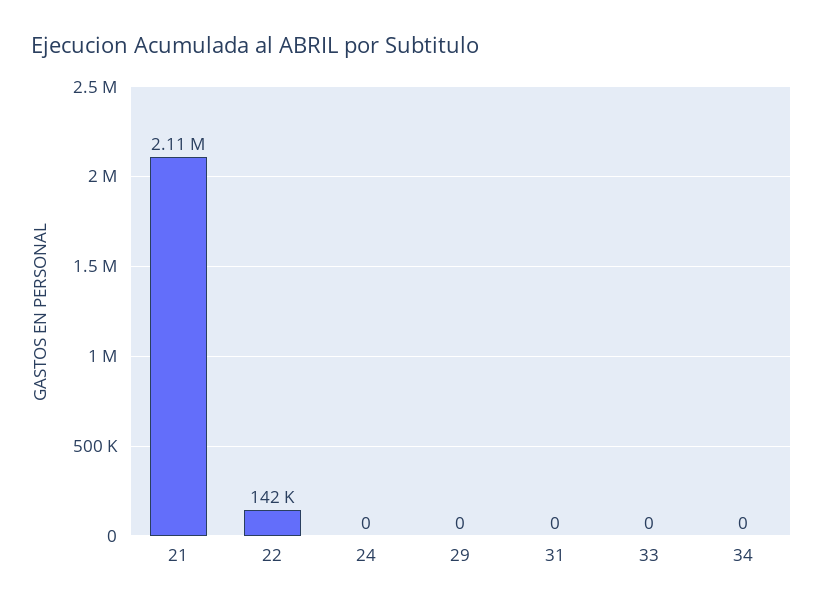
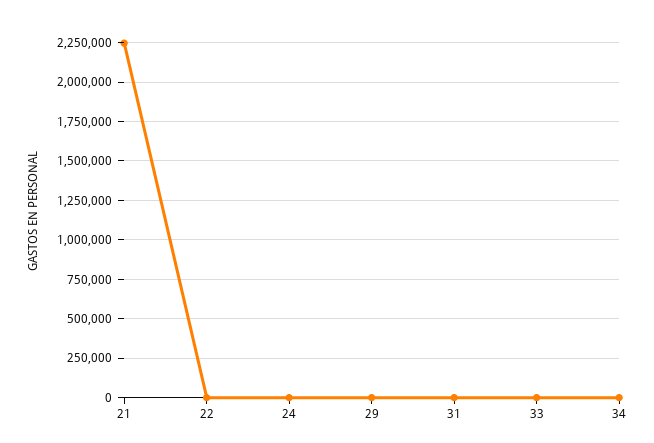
21: 2110000 -> 2250000
22: 142000 -> 0

